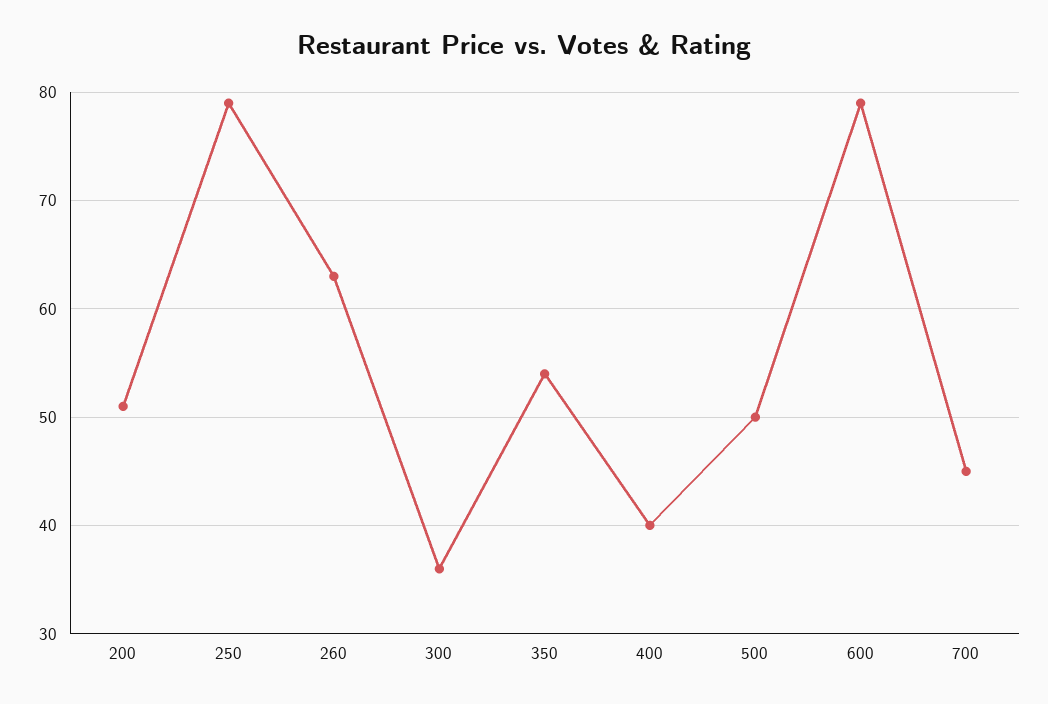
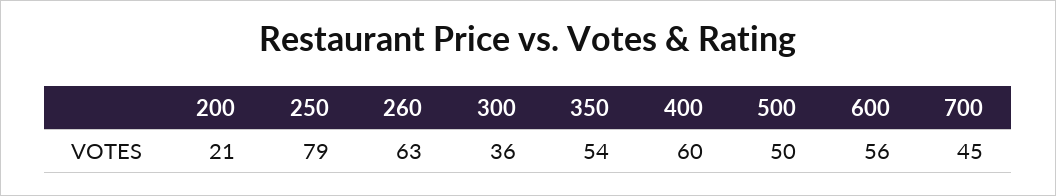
200: 51 -> 21
400: 40 -> 60
600: 79 -> 56

